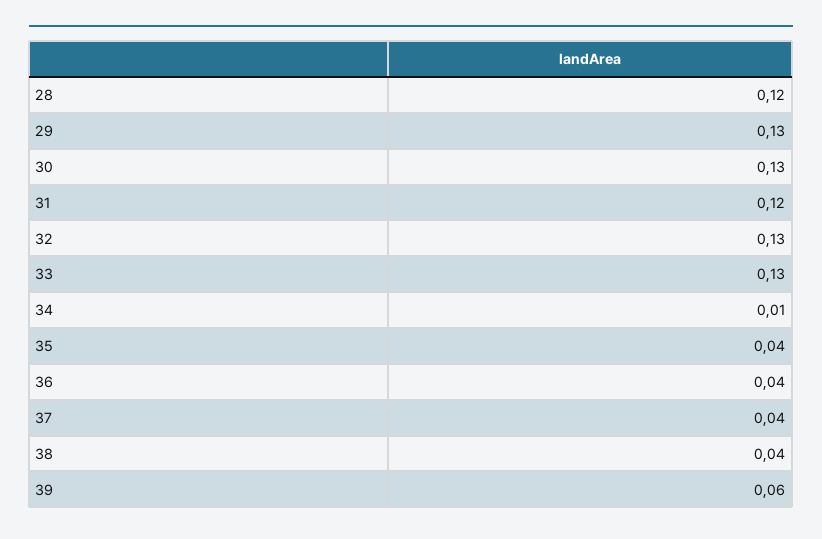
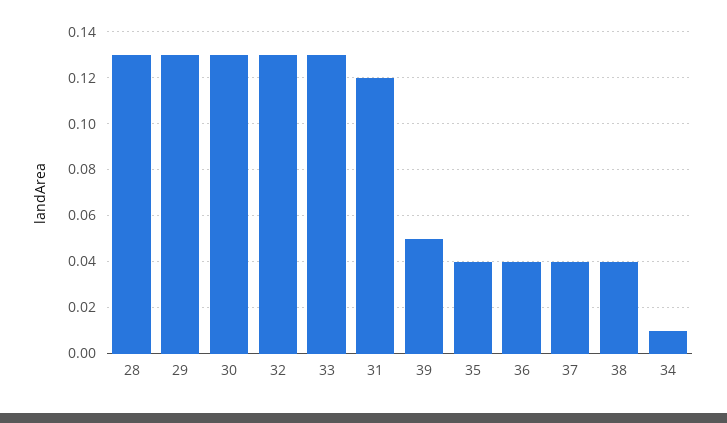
28: 0.12 -> 0.13
39: 0.06 -> 0.05

